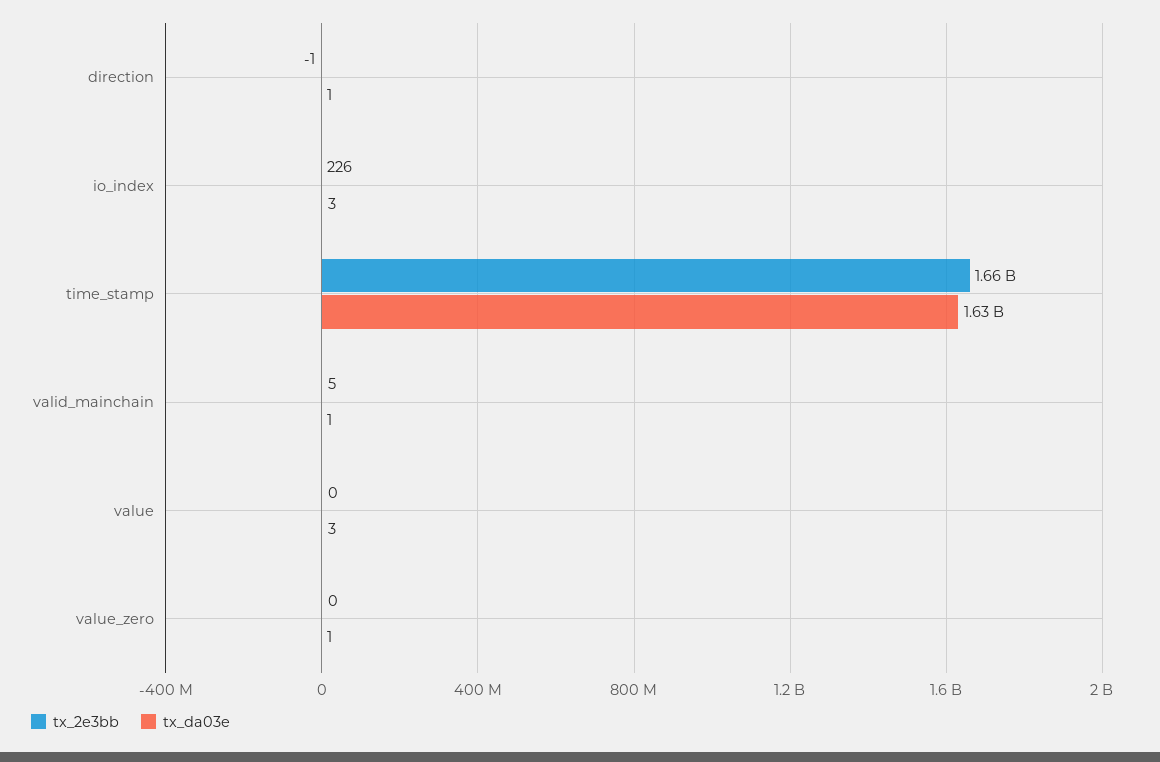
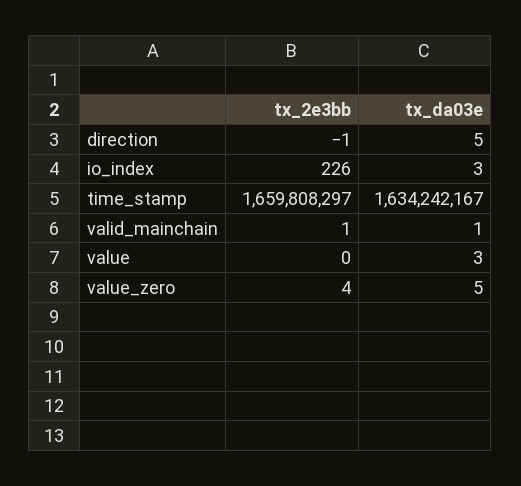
tx_da03e, direction: 1 -> 5
tx_2e3bb, valid_mainchain: 5 -> 1
tx_2e3bb, value_zero: 0 -> 4
tx_da03e, value_zero: 1 -> 5

